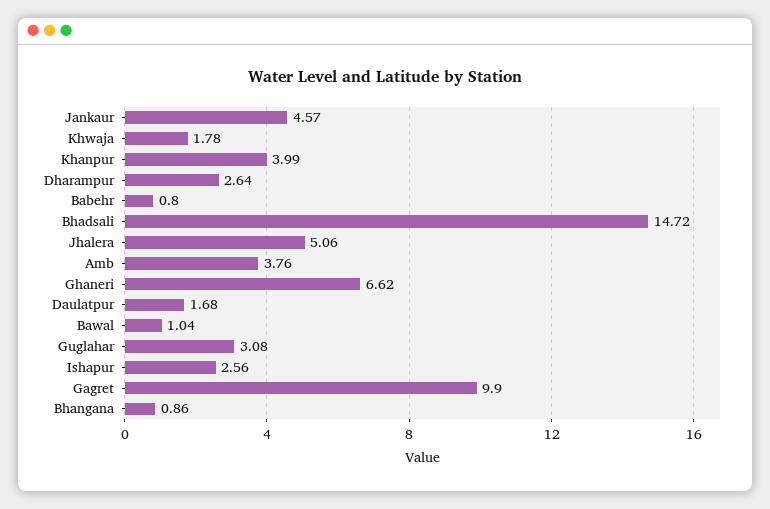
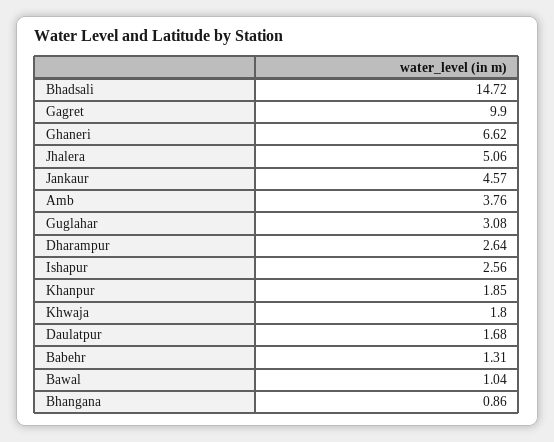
Khwaja: 1.78 -> 1.8
Khanpur: 3.99 -> 1.85
Babehr: 0.8 -> 1.31

